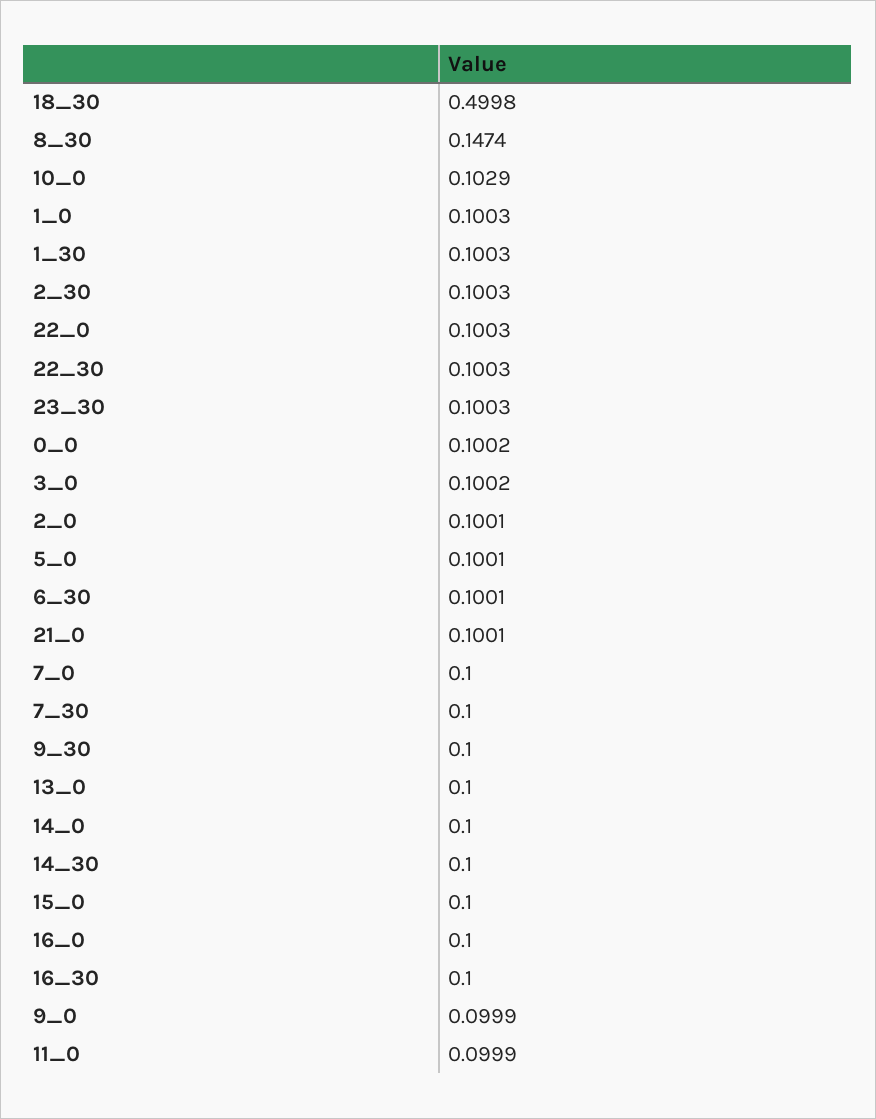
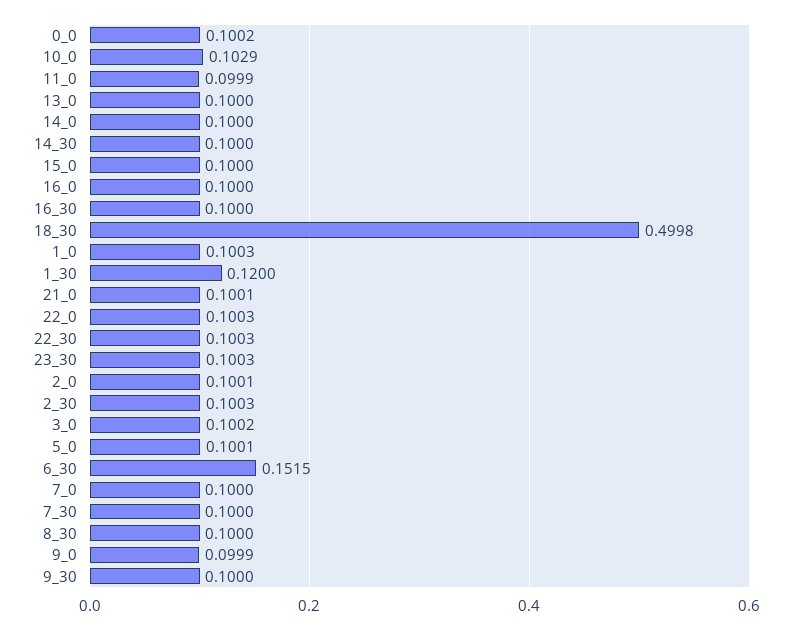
8_30: 0.1474 -> 0.1
1_30: 0.1003 -> 0.12
6_30: 0.1001 -> 0.1515

